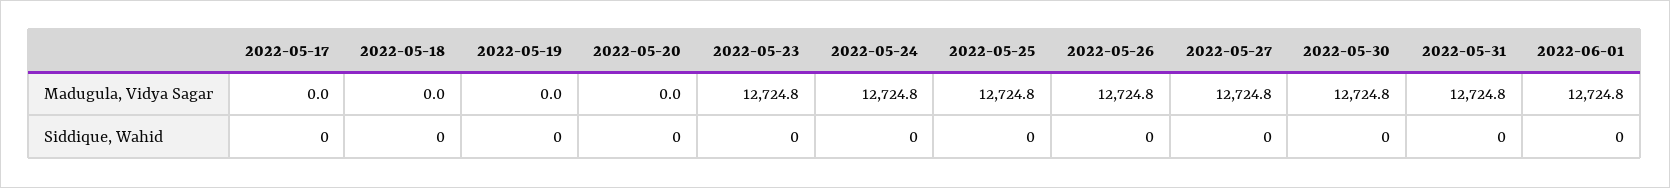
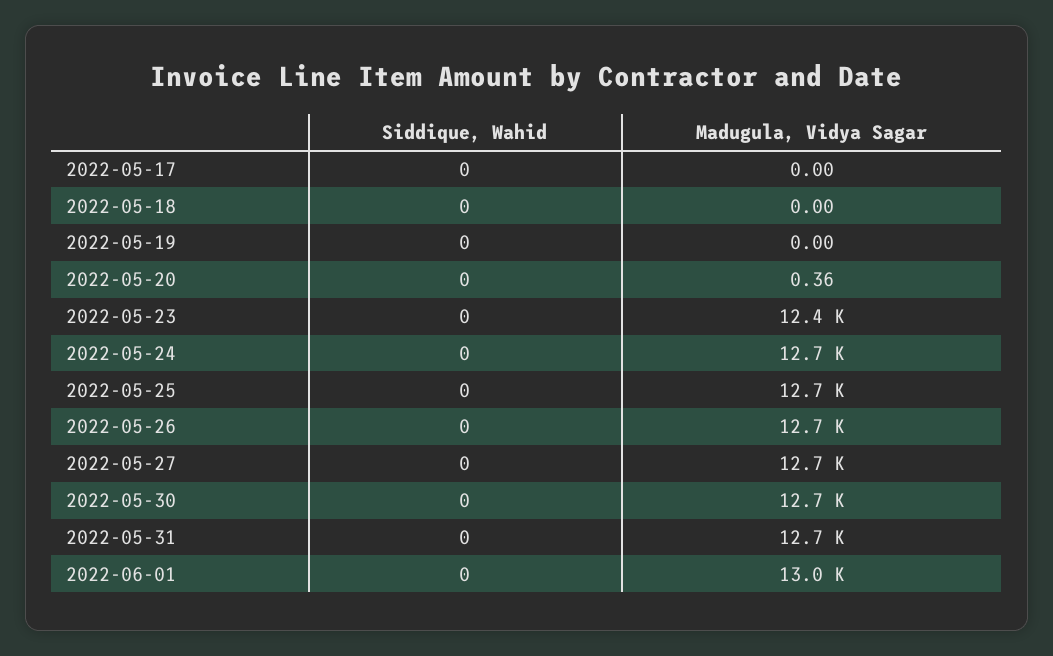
2022-05-20, Madugula, Vidya Sagar: 0 -> 0.36
2022-05-23, Madugula, Vidya Sagar: 12724.8 -> 12400
2022-06-01, Madugula, Vidya Sagar: 12724.8 -> 13000

